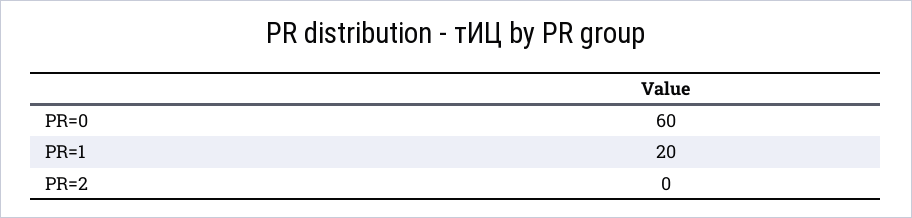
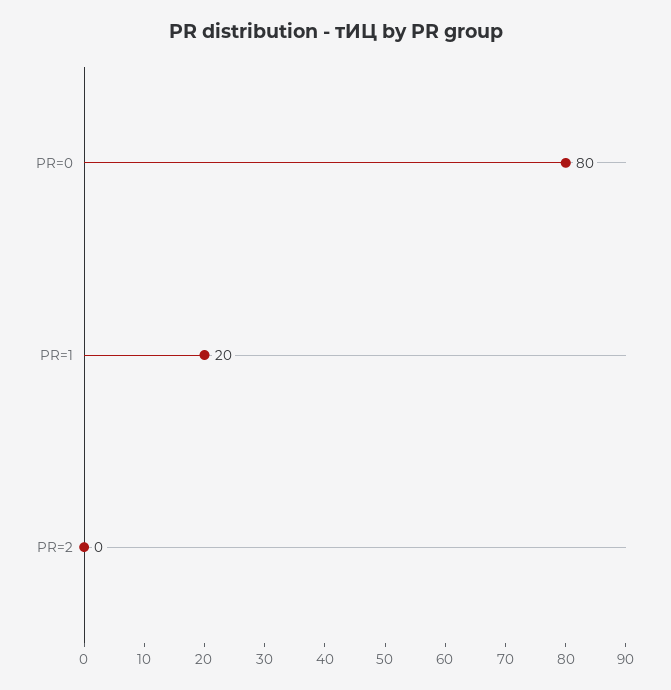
PR=0: 60 -> 80

